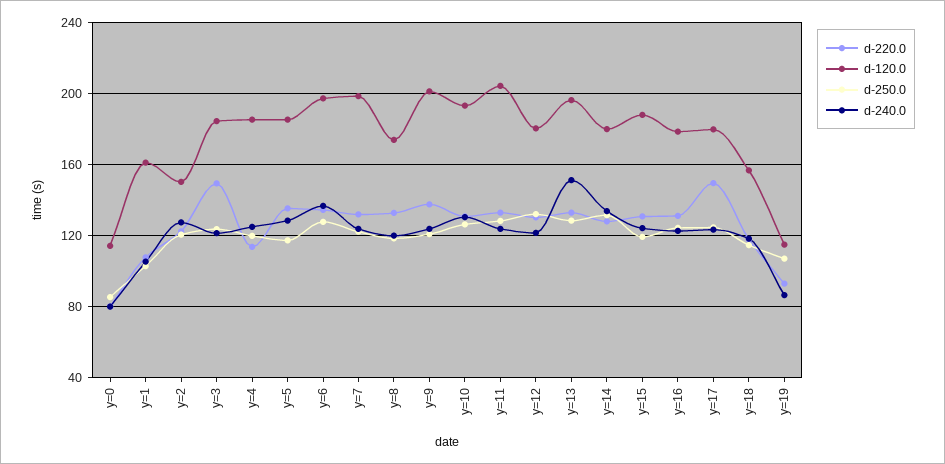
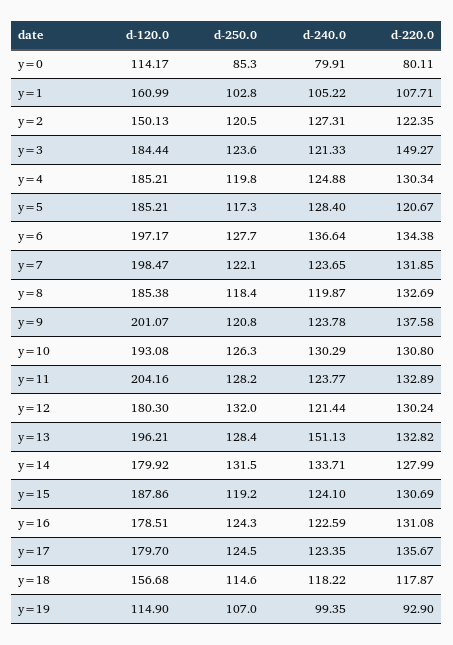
d-220.0, y=4: 115 -> 130.34
d-220.0, y=5: 135 -> 120.67
d-120.0, y=8: 175 -> 185.38
d-220.0, y=17: 150 -> 135.67
d-240.0, y=19: 85 -> 99.35

